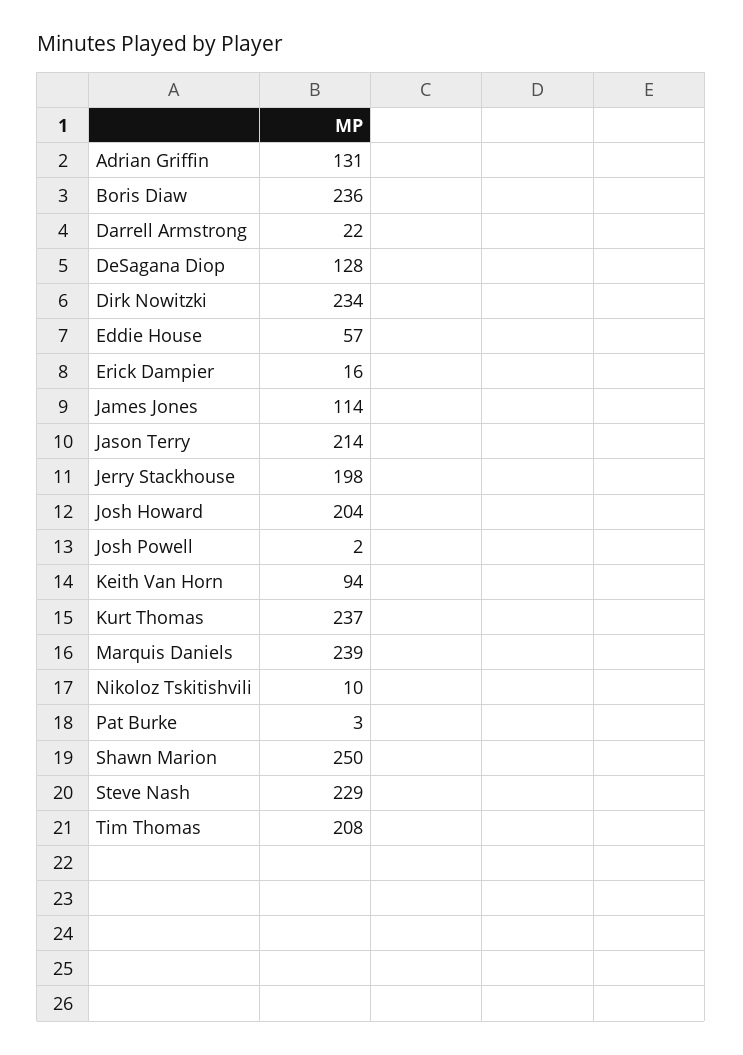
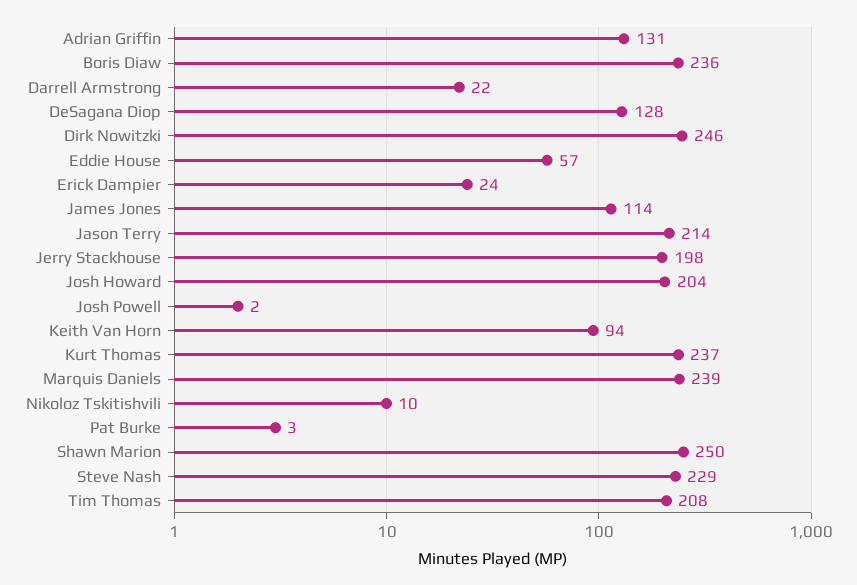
Dirk Nowitzki: 234 -> 246
Erick Dampier: 16 -> 24

